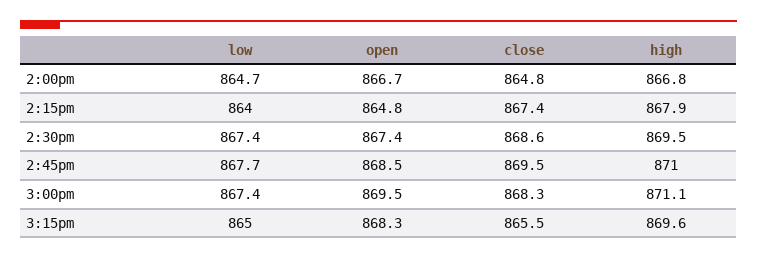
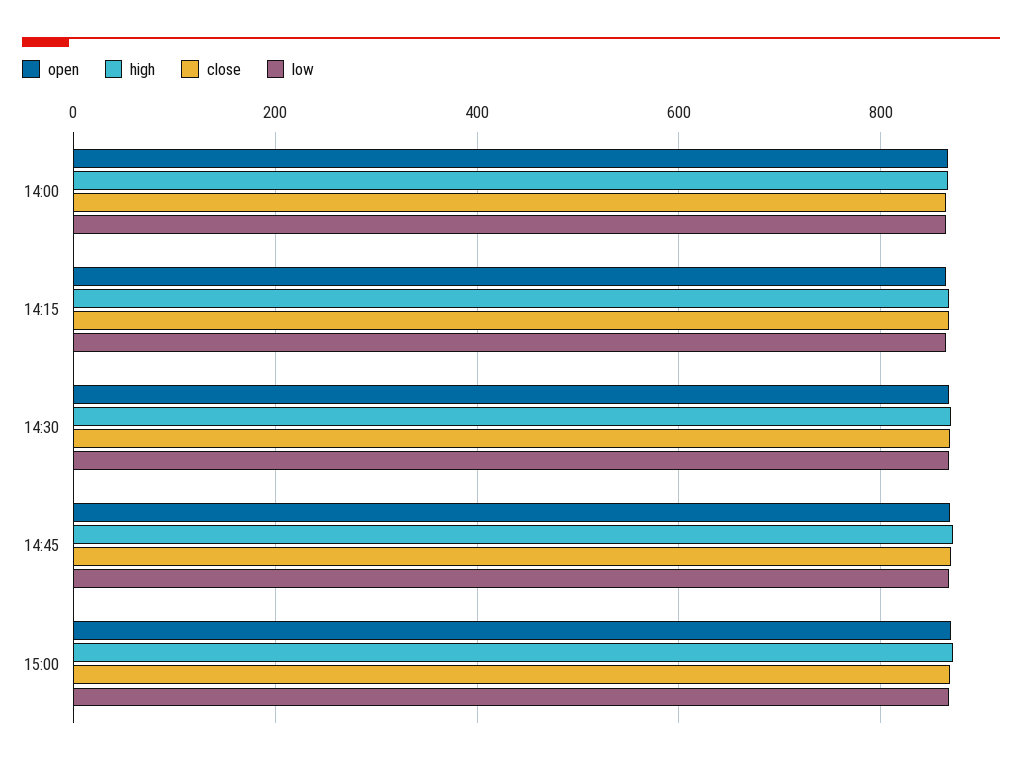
low, 3:15pm: 865 -> none
open, 3:15pm: 868.3 -> none
close, 3:15pm: 865.5 -> none
high, 3:15pm: 869.6 -> none

